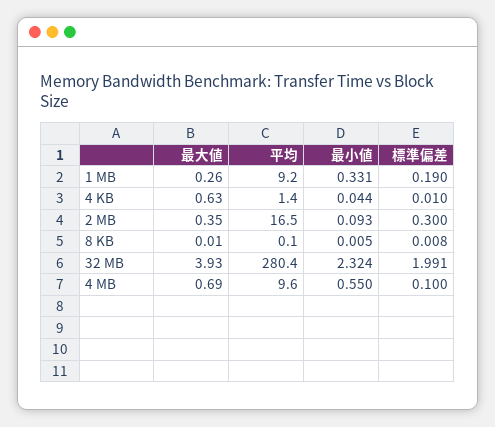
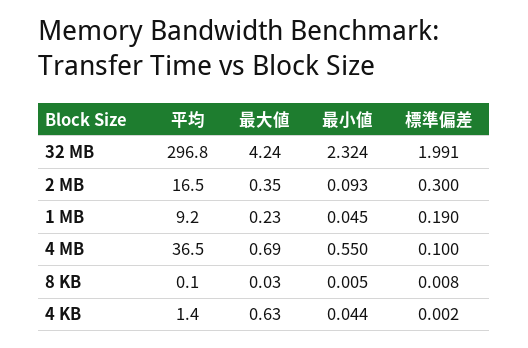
最大値, 1 MB: 0.26 -> 0.23
最小値, 1 MB: 0.331 -> 0.045
標準偏差, 4 KB: 0.01 -> 0.002
最大値, 8 KB: 0.01 -> 0.03
最大値, 32 MB: 3.93 -> 4.24
平均, 32 MB: 280.4 -> 296.8
平均, 4 MB: 9.6 -> 36.5

